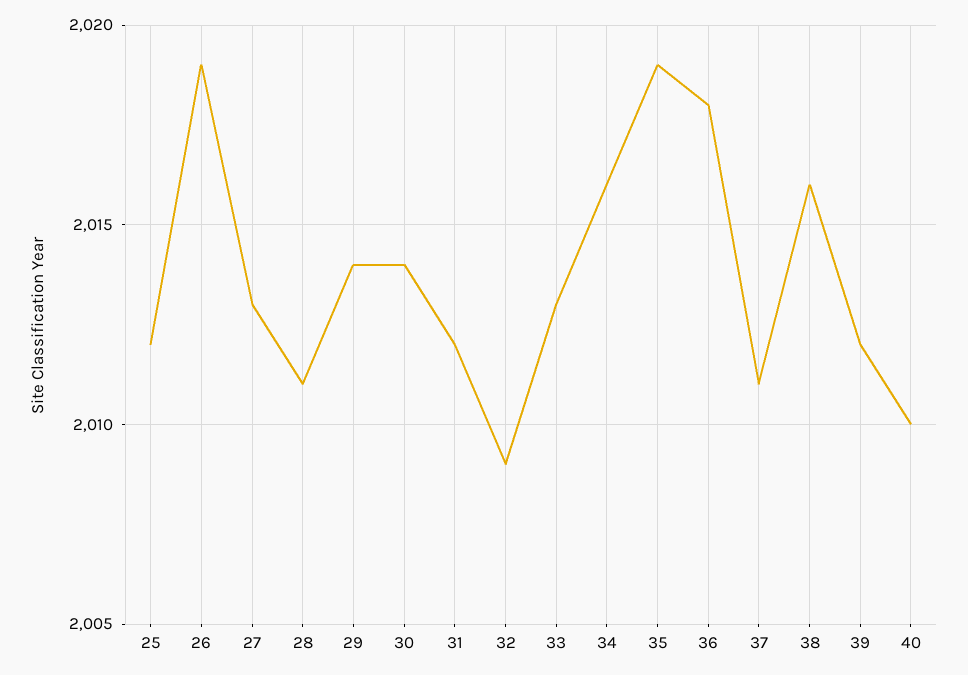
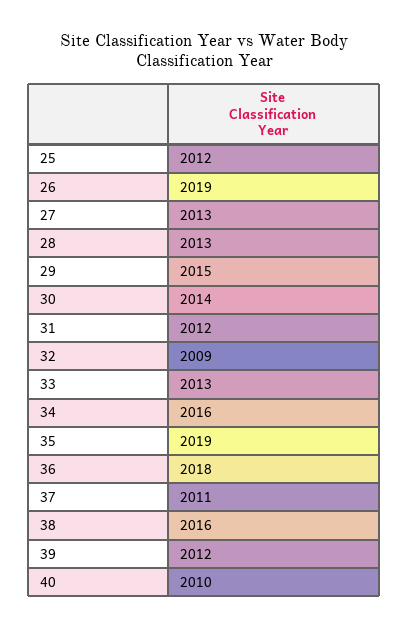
28: 2011 -> 2013
29: 2014 -> 2015

